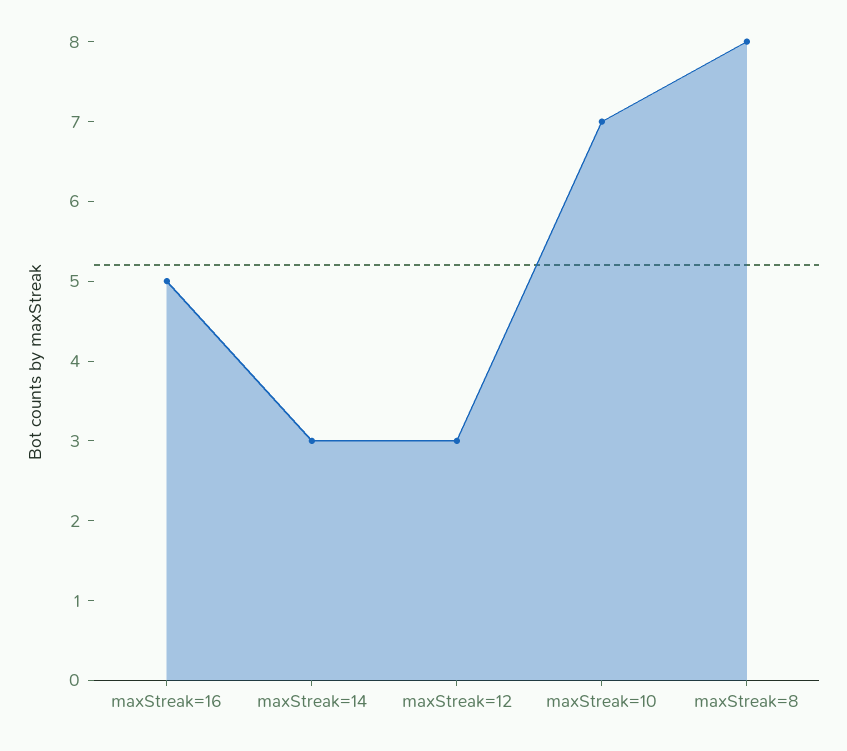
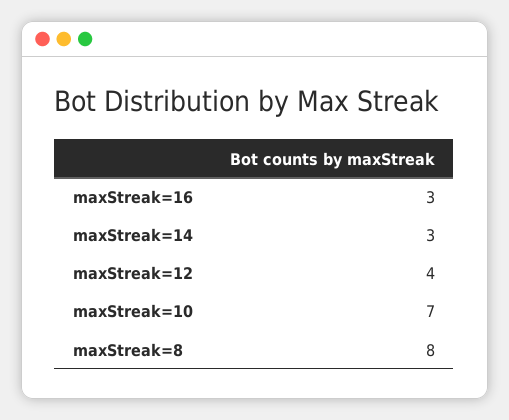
maxStreak=16: 5 -> 3
maxStreak=12: 3 -> 4

